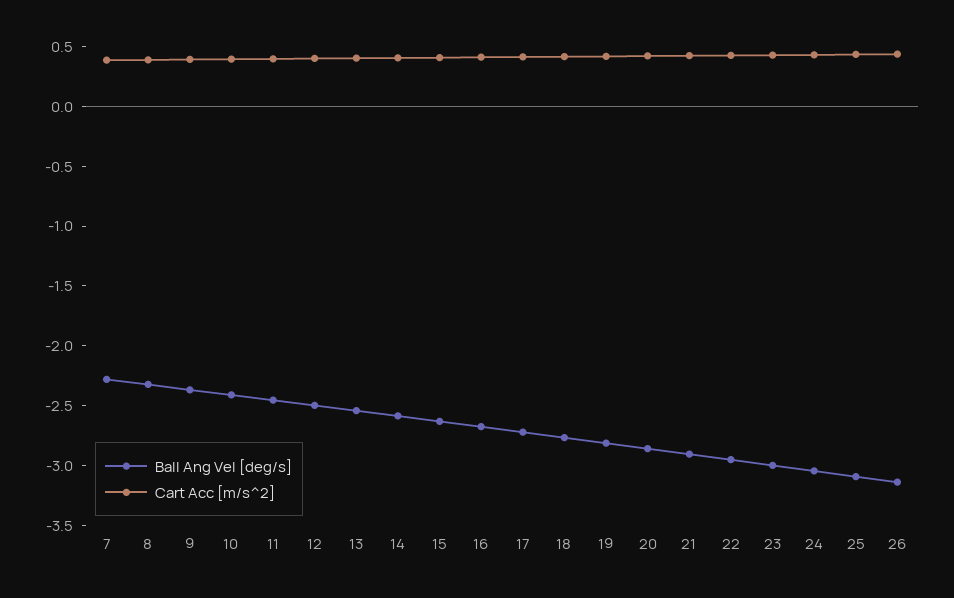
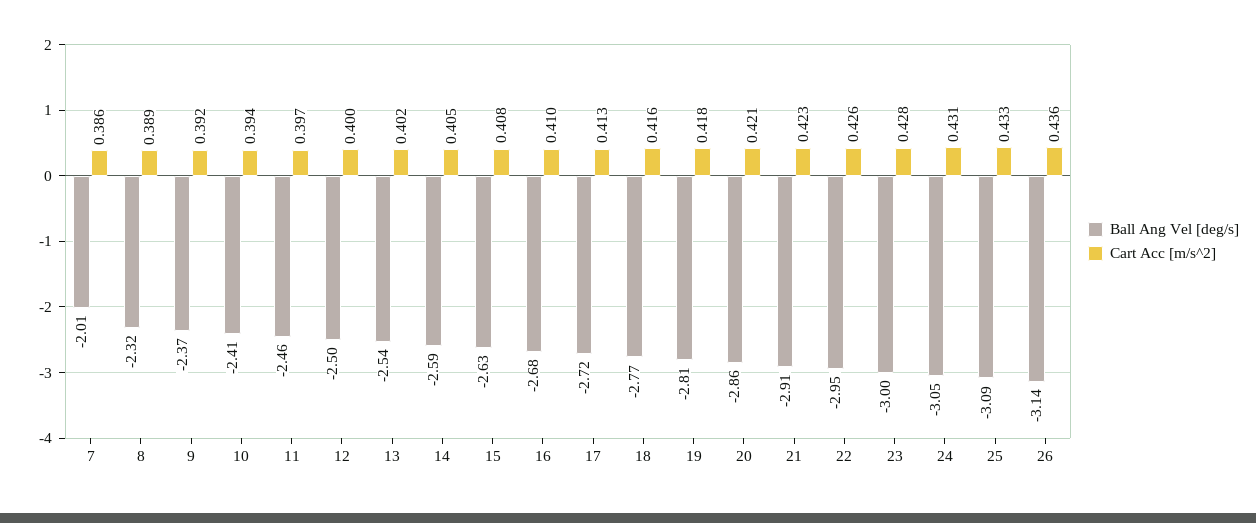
Ball Ang Vel [deg/s], 7: -2.3 -> -2.01

